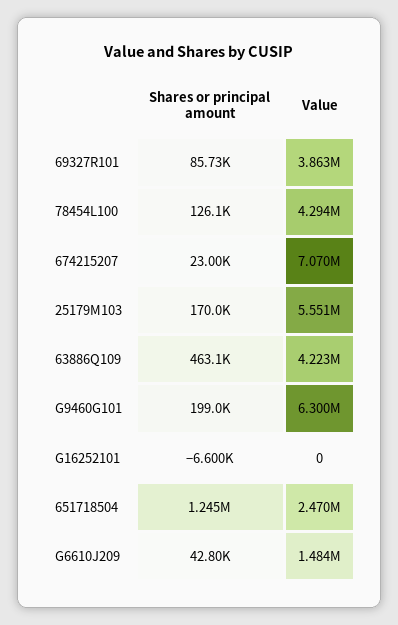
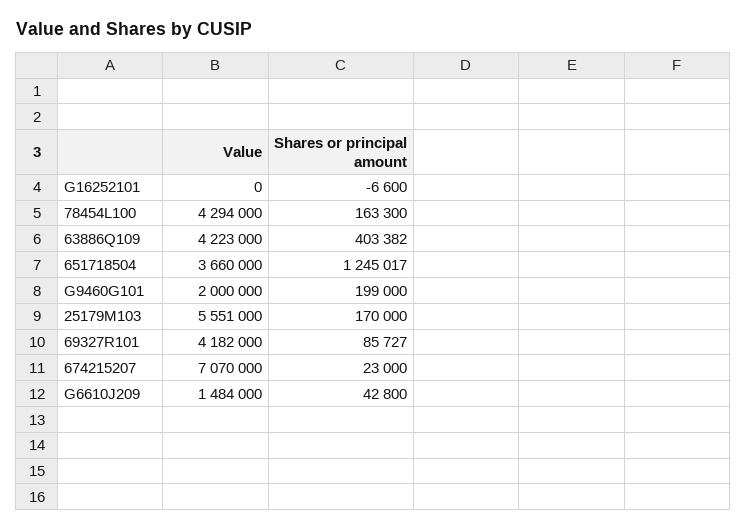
Value, 69327R101: 3863000 -> 4182000
Shares or principal amount, 78454L100: 126100 -> 163300
Shares or principal amount, 63886Q109: 463100 -> 403382
Value, G9460G101: 6300000 -> 2000000
Value, 651718504: 2470000 -> 3660000

